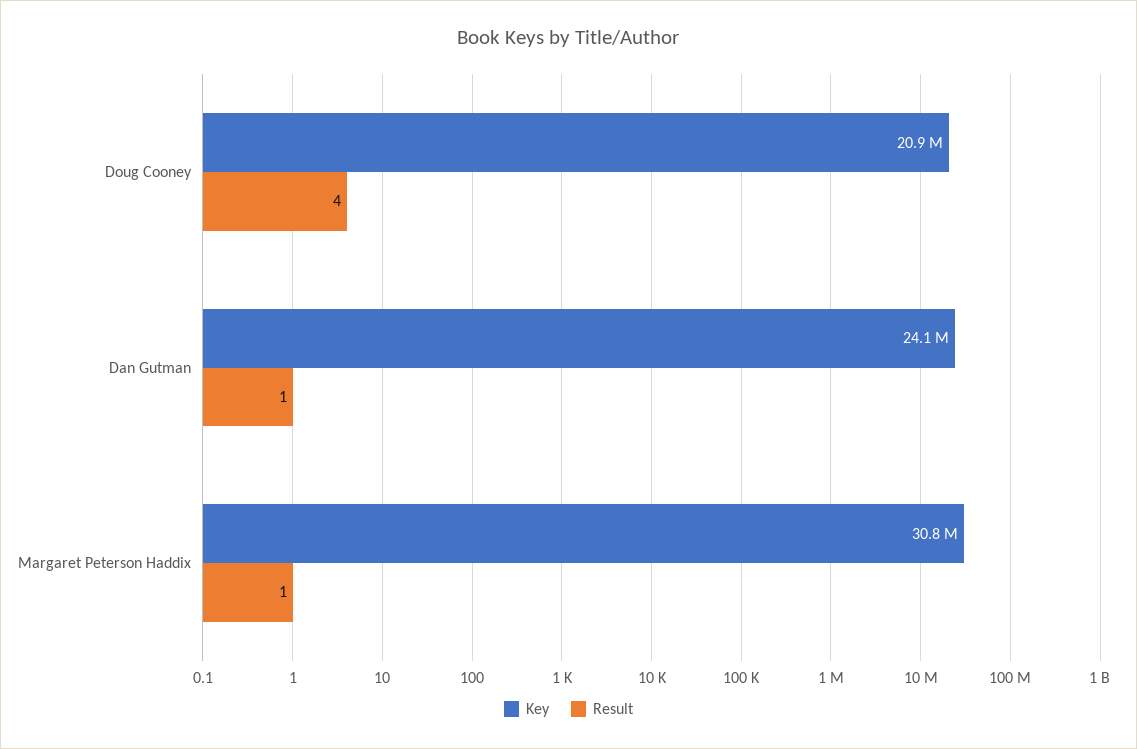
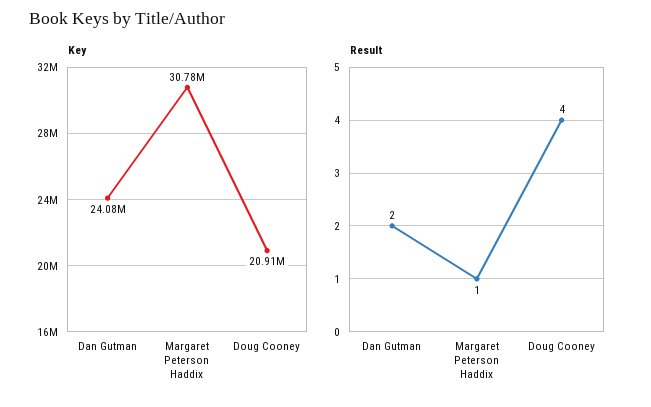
Result, Dan Gutman: 1 -> 2

